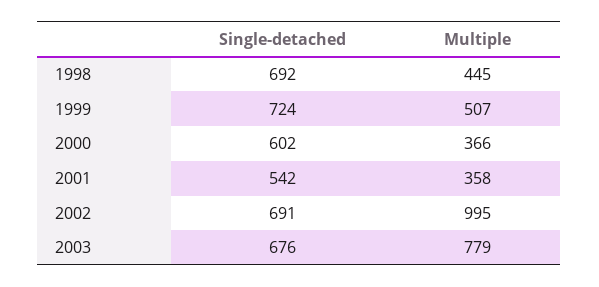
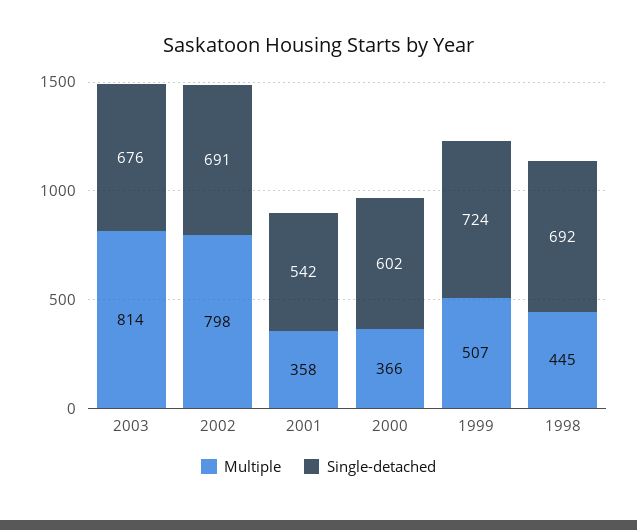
Multiple, 2002: 995 -> 798
Multiple, 2003: 779 -> 814

